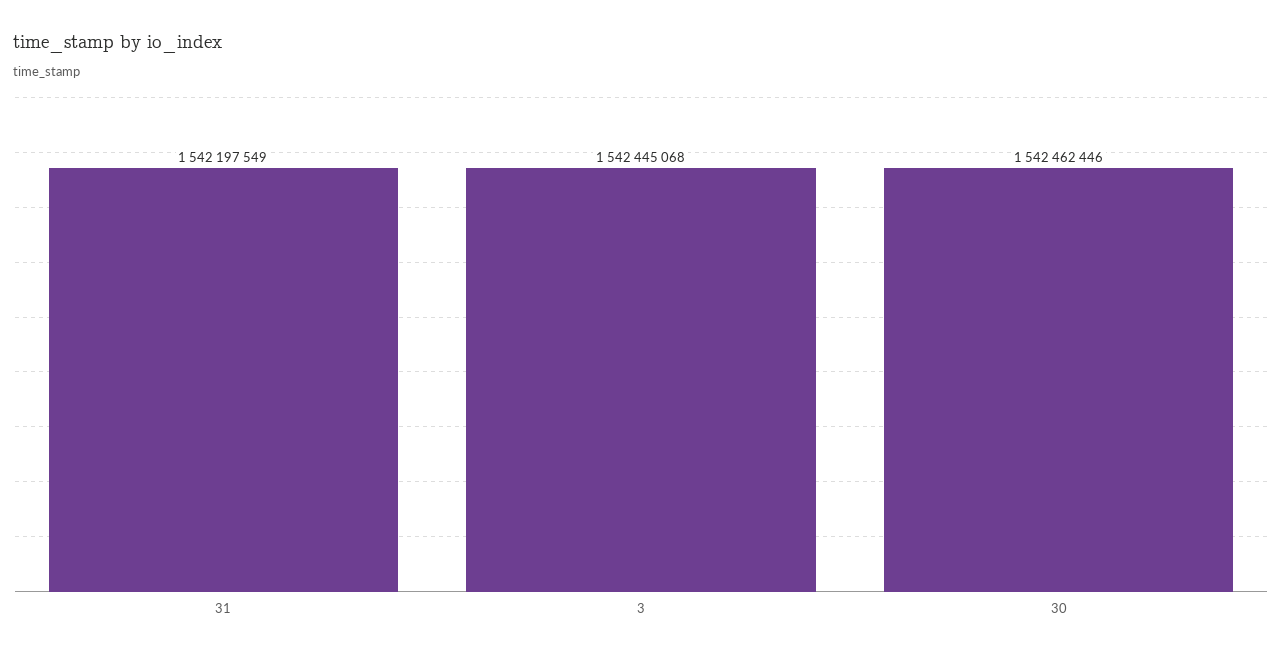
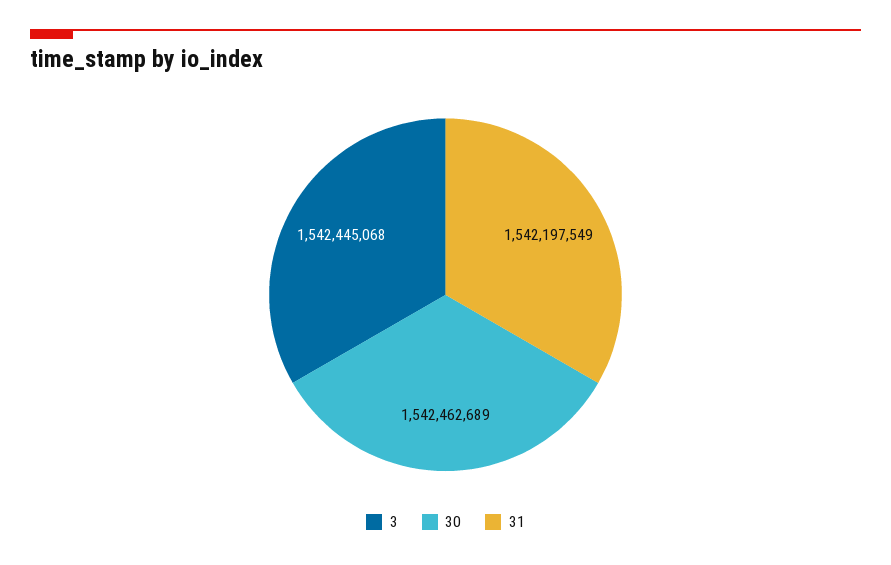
30: 1542462446 -> 1542462689

